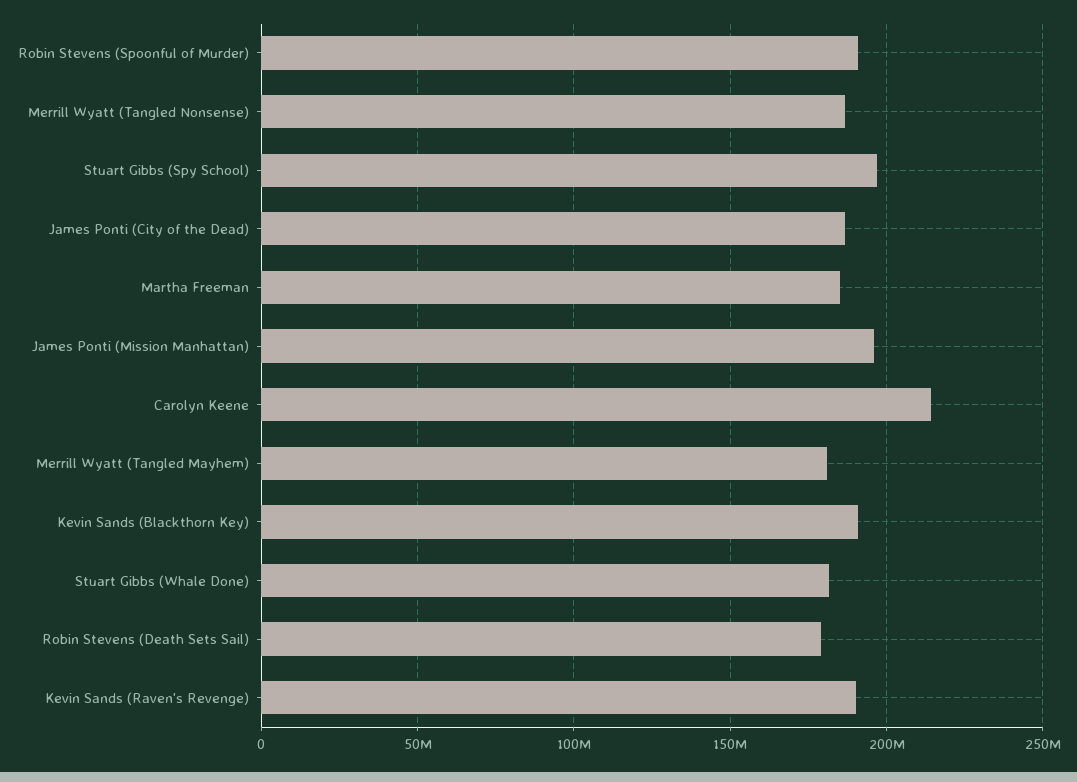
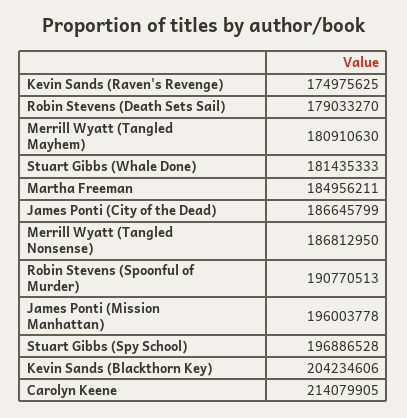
Kevin Sands (Blackthorn Key): 190000000 -> 204234606
Kevin Sands (Raven's Revenge): 190000000 -> 174975625

